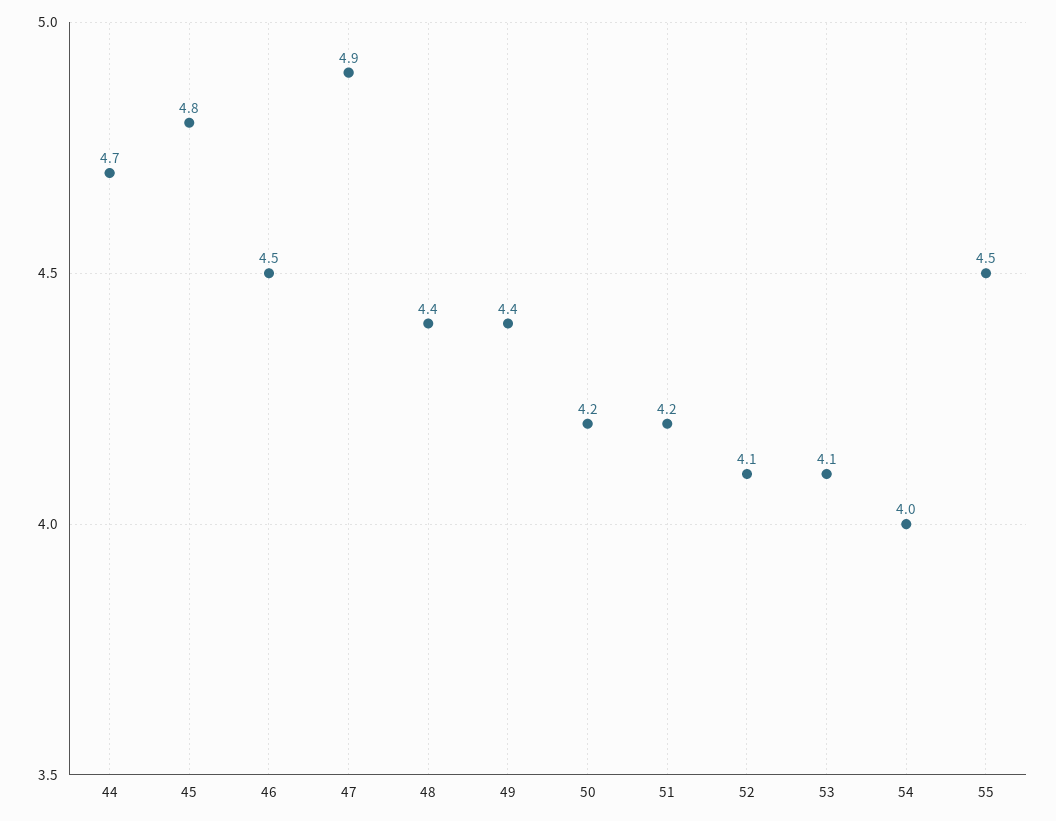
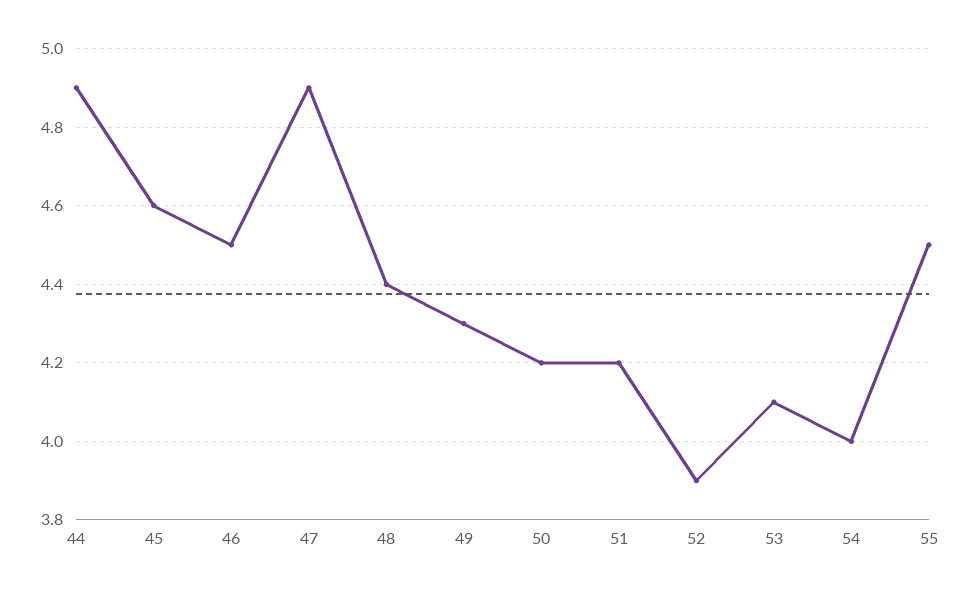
44: 4.7 -> 4.9
45: 4.8 -> 4.6
49: 4.4 -> 4.3
52: 4.1 -> 3.9

